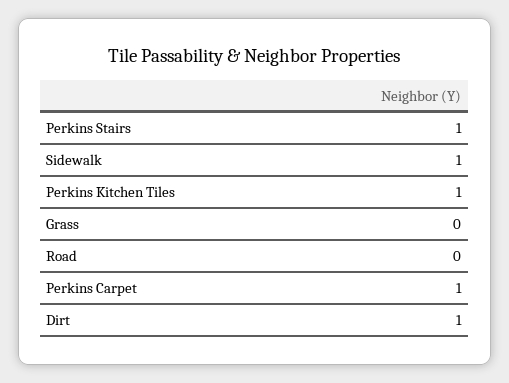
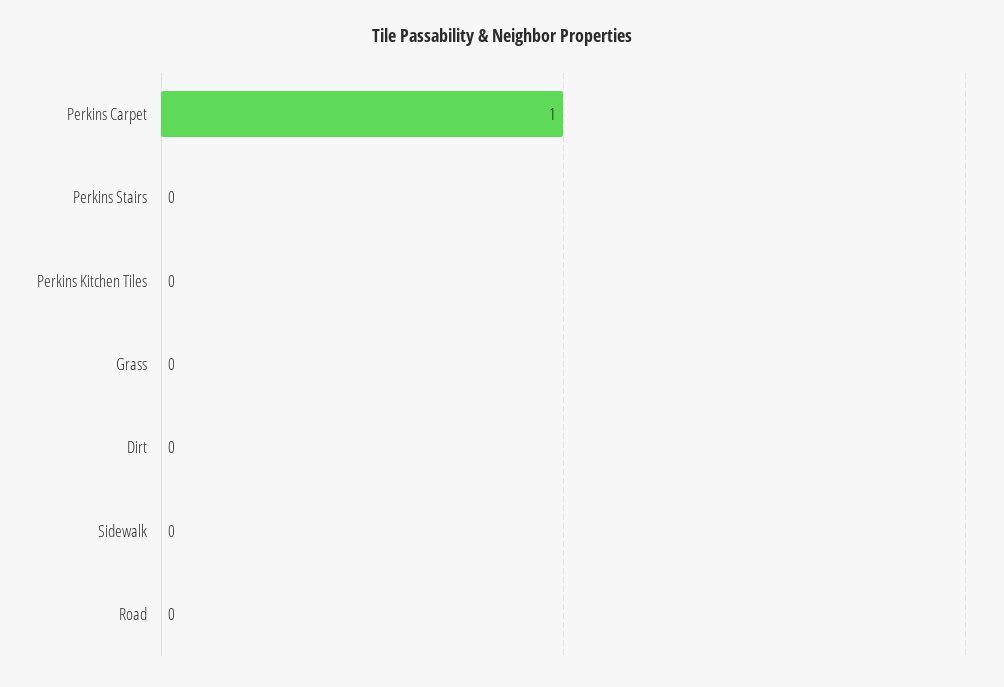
Perkins Stairs: 1 -> 0
Sidewalk: 1 -> 0
Perkins Kitchen Tiles: 1 -> 0
Dirt: 1 -> 0

